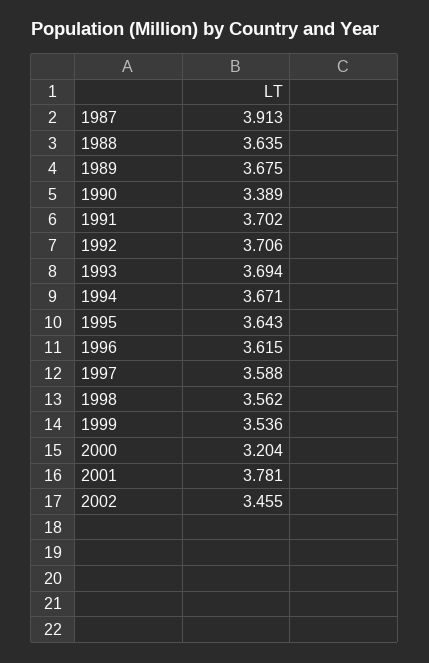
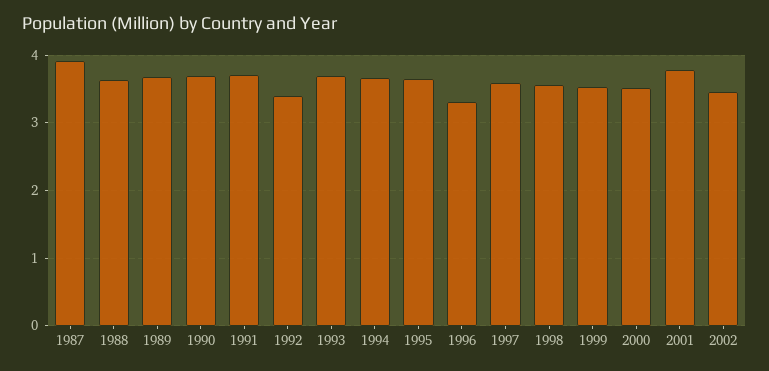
1990: 3.389 -> 3.7
1992: 3.706 -> 3.4
1996: 3.615 -> 3.3
2000: 3.204 -> 3.5

